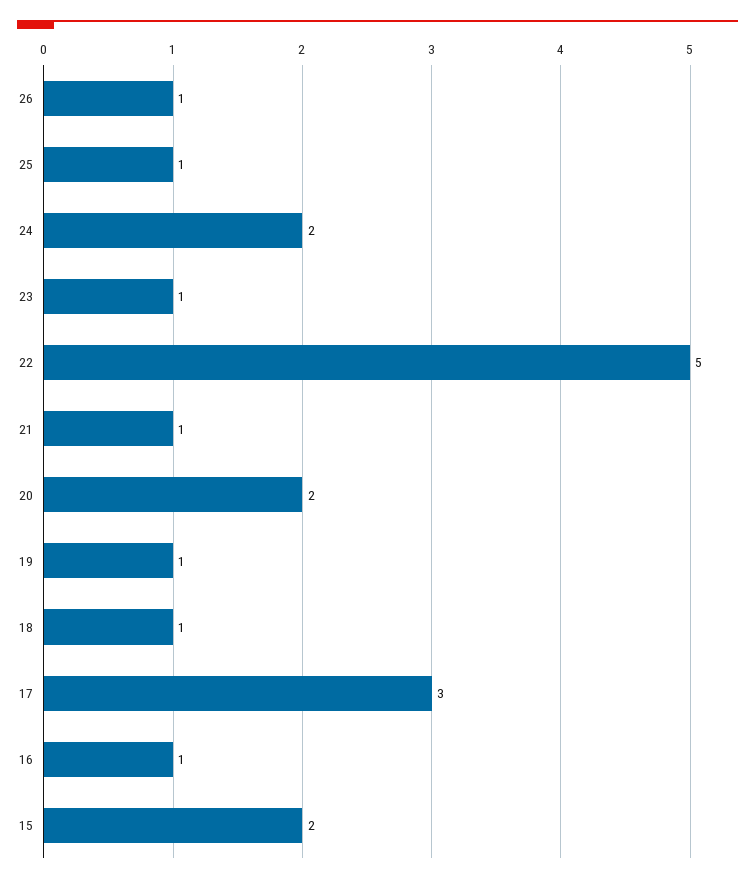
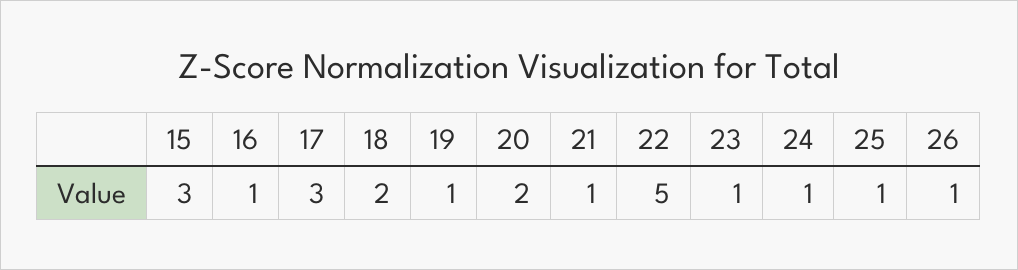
24: 2 -> 1
18: 1 -> 2
15: 2 -> 3

